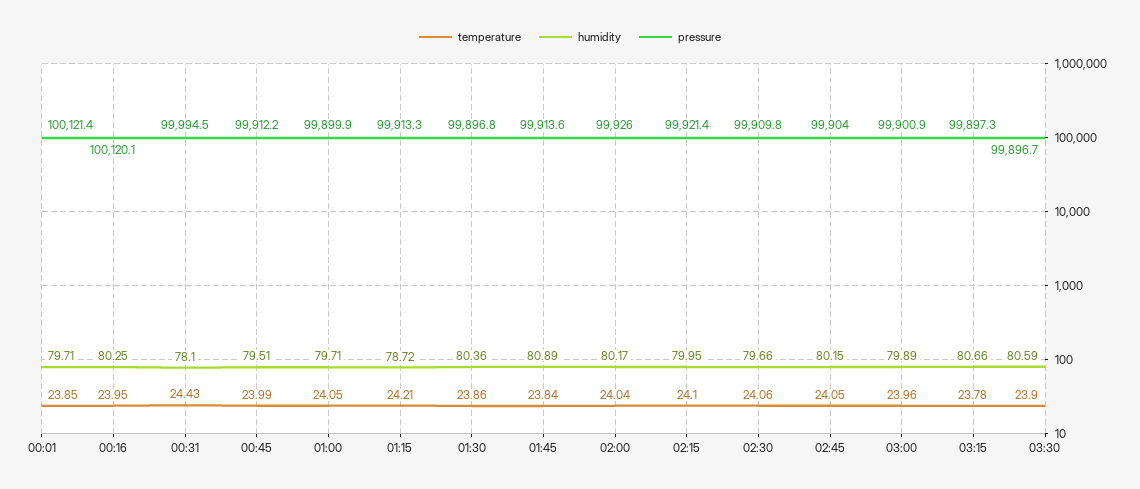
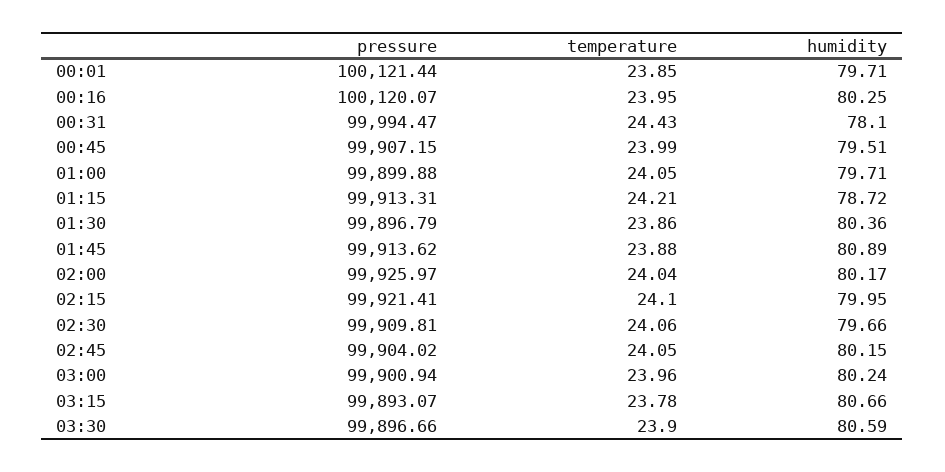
pressure, 00:45: 99912.2 -> 99907.15
temperature, 01:45: 23.84 -> 23.88
humidity, 03:00: 79.89 -> 80.24
pressure, 03:15: 99897.3 -> 99893.07

